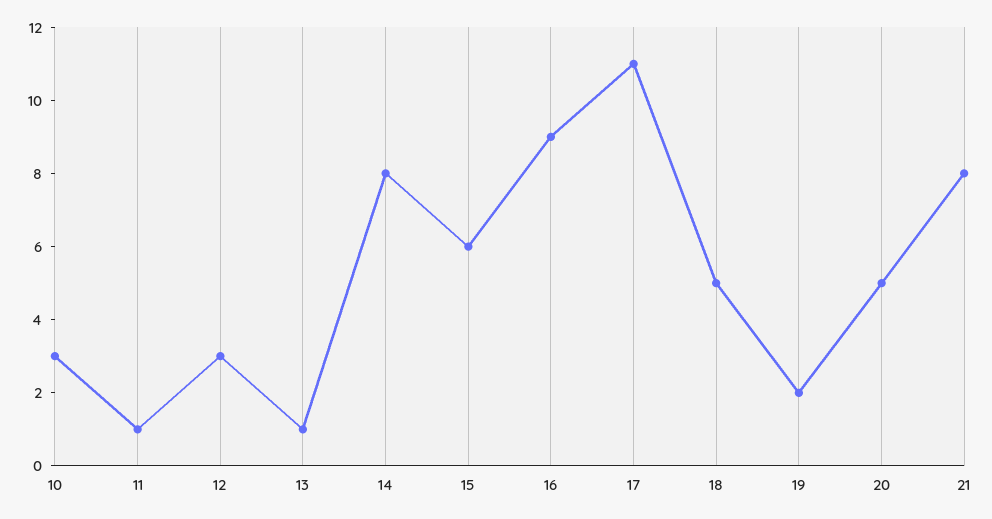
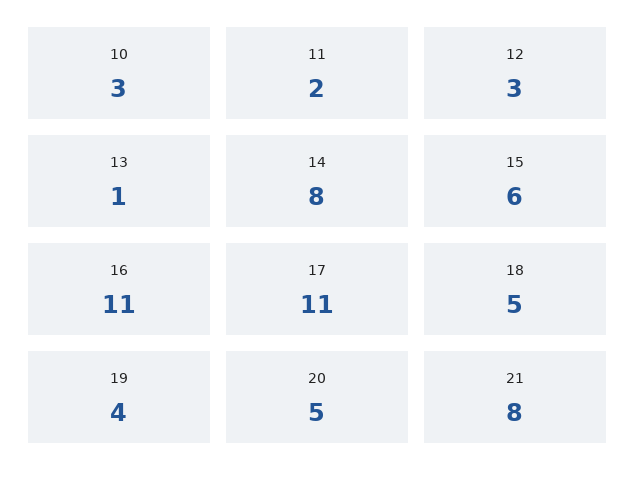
11: 1 -> 2
16: 9 -> 11
19: 2 -> 4

